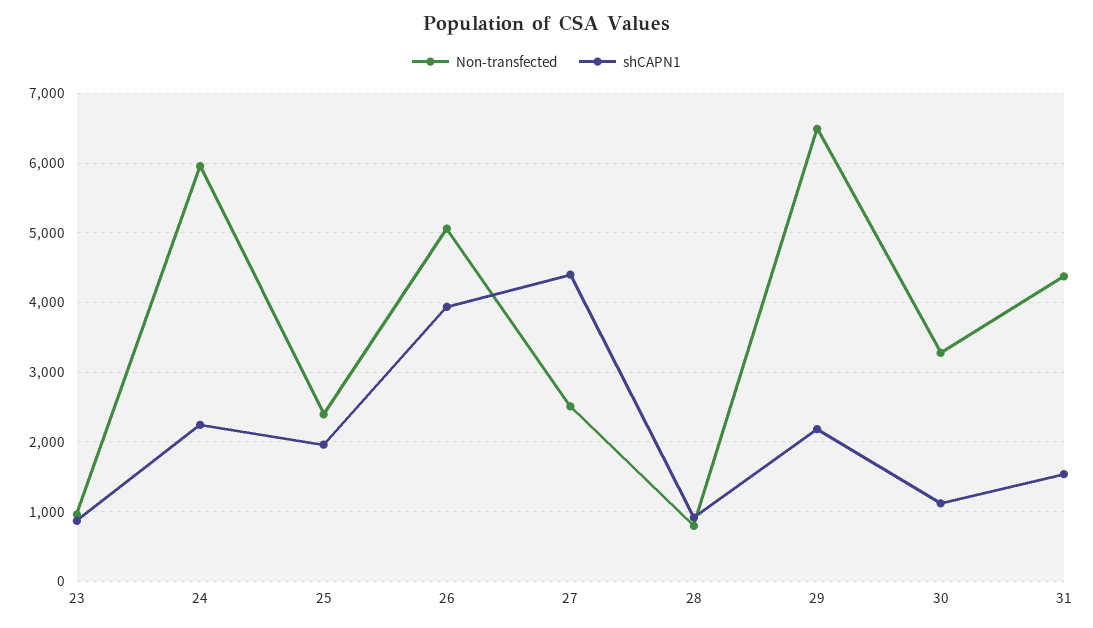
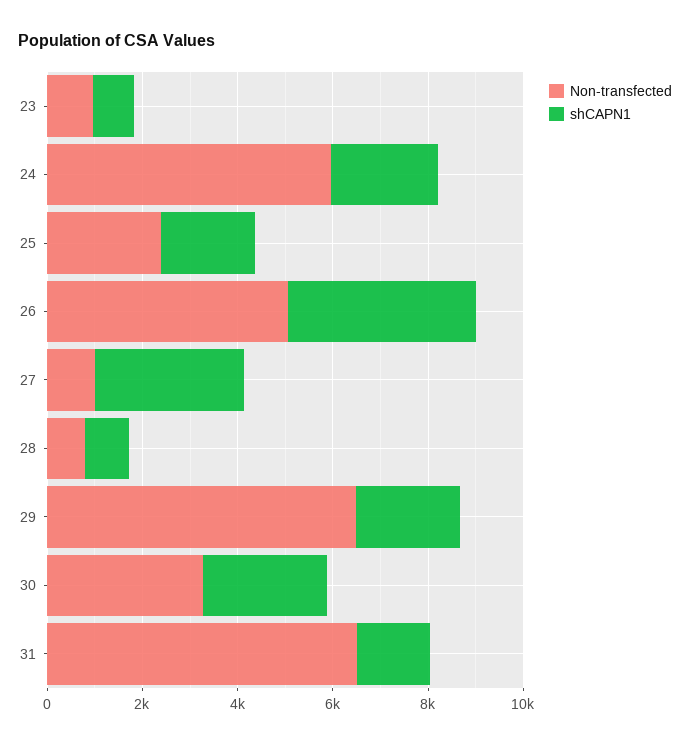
Non-transfected, 27: 2500 -> 1000
shCAPN1, 27: 4400 -> 3000
shCAPN1, 30: 1100 -> 2500
Non-transfected, 31: 4400 -> 6500

